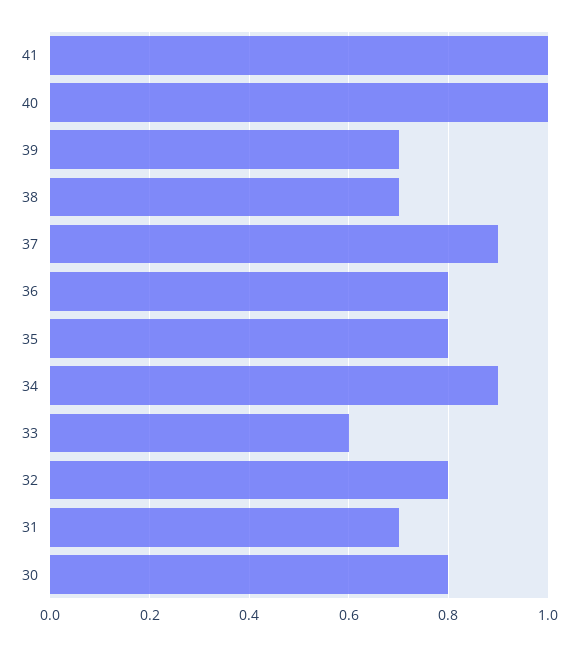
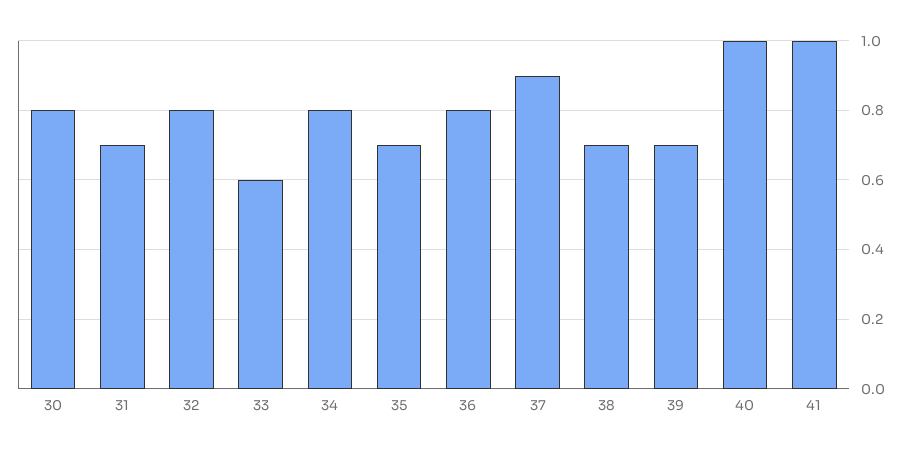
35: 0.8 -> 0.7
34: 0.9 -> 0.8

